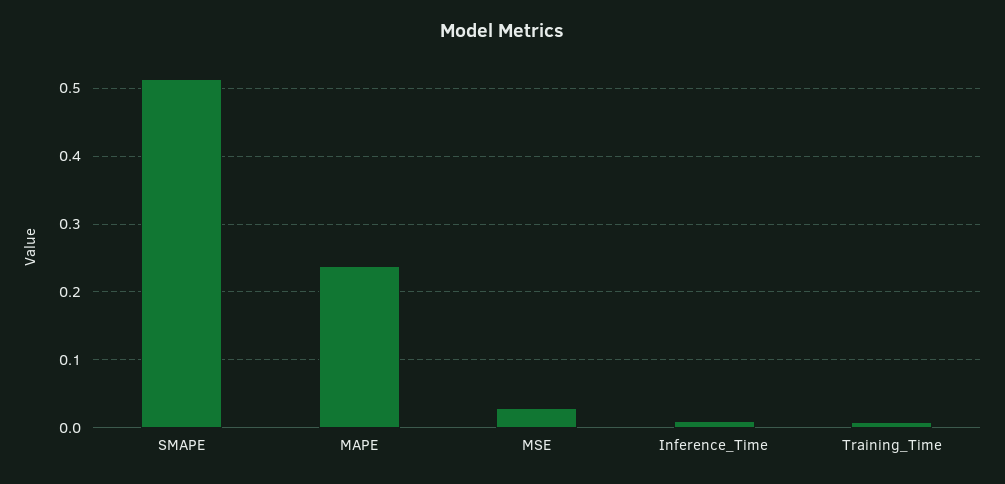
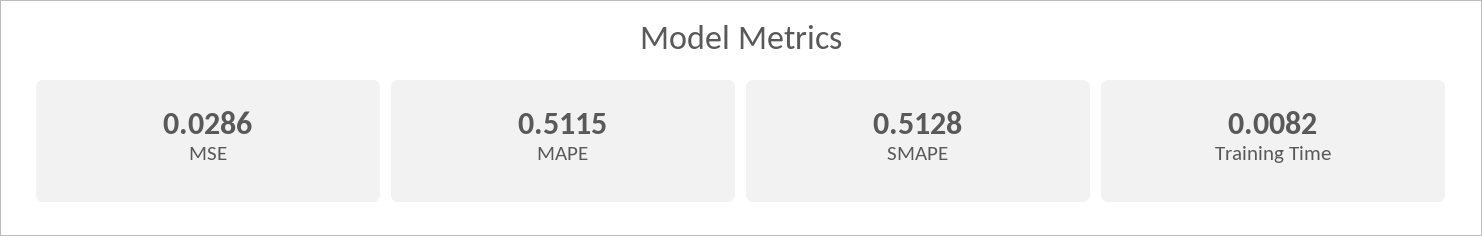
MAPE: 0.24 -> 0.5115
Inference_Time: 0.01 -> none

